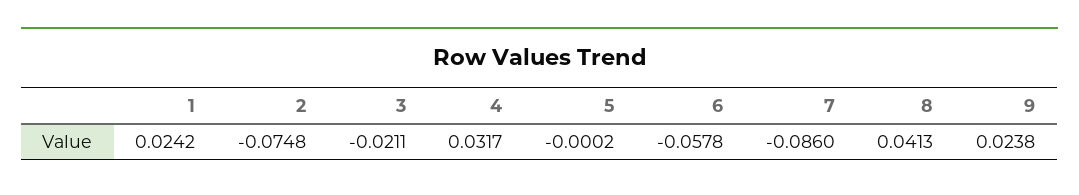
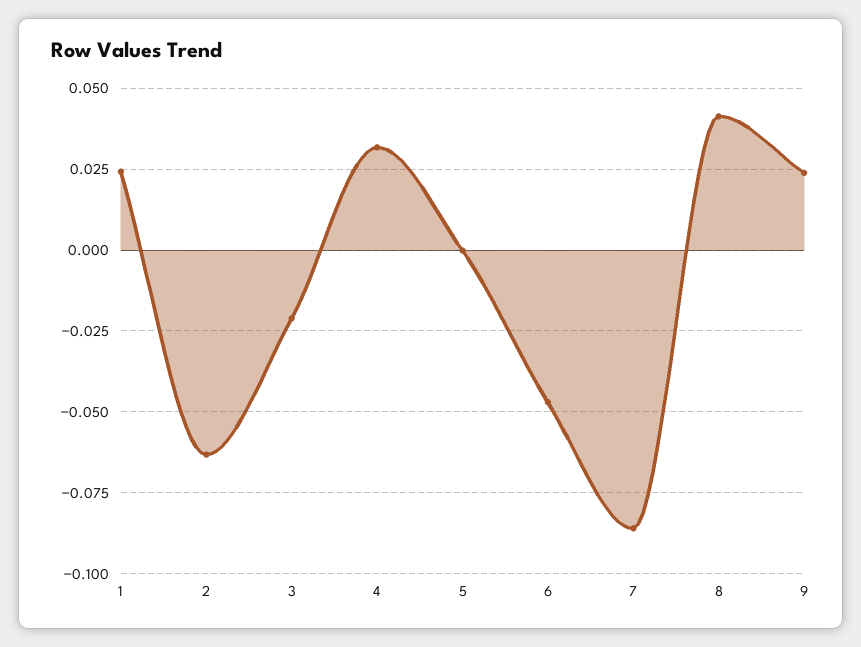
2: -0.0748 -> -0.0625
6: -0.0578 -> -0.0475

